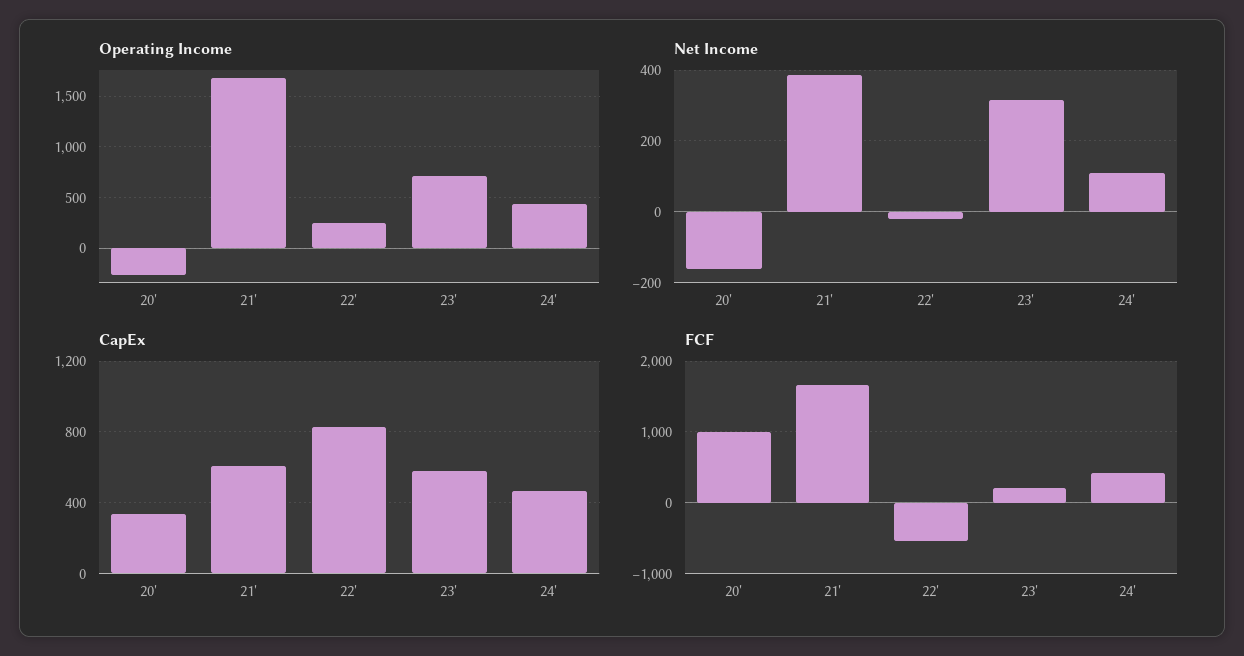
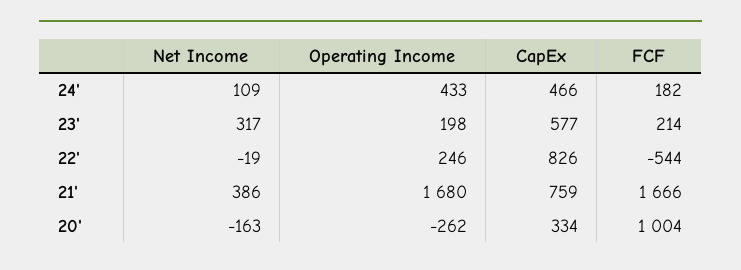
Operating Income, 23': 700 -> 198
CapEx, 21': 600 -> 759
FCF, 24': 400 -> 182

